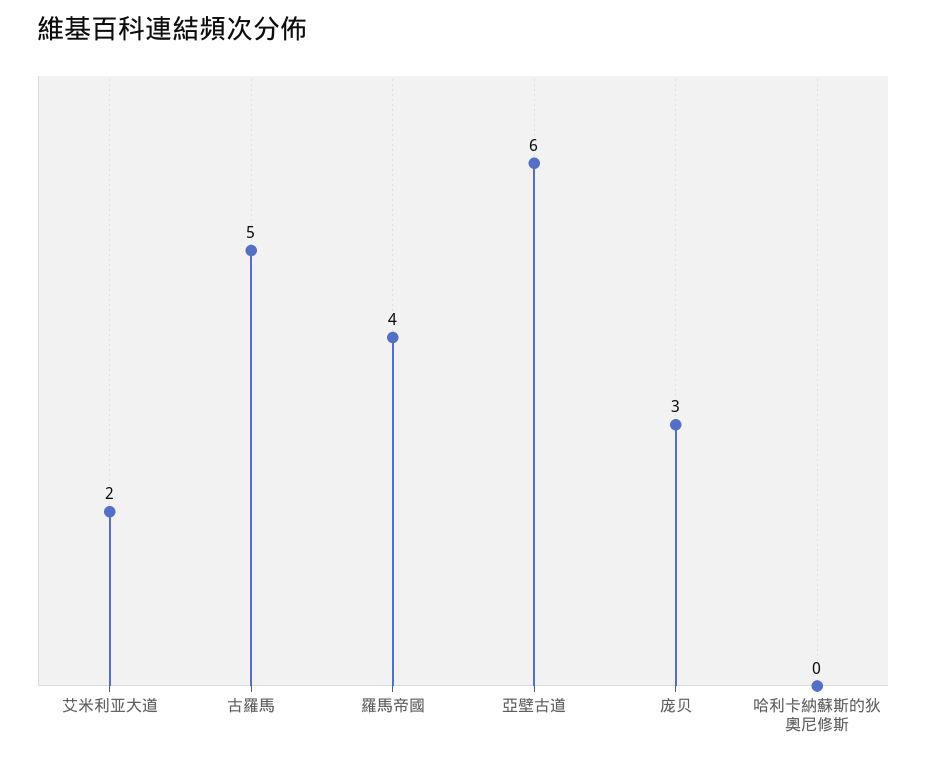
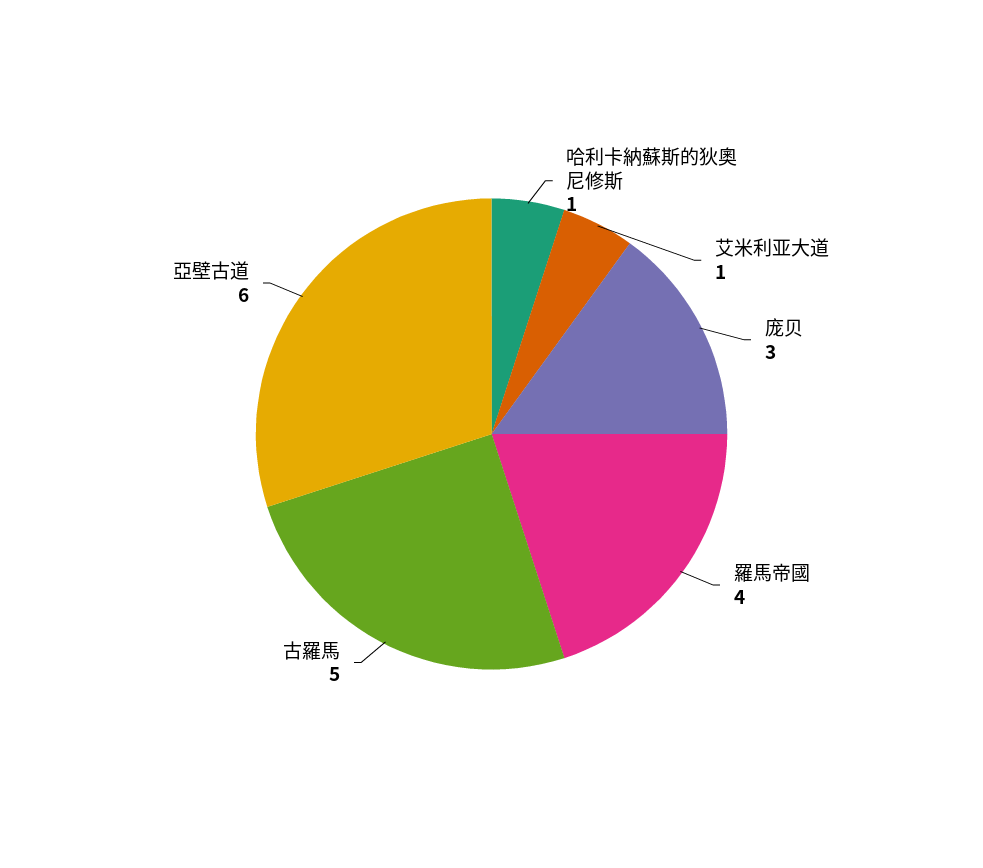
艾米利亚大道: 2 -> 1
哈利卡納蘇斯的狄奧尼修斯: 0 -> 1

